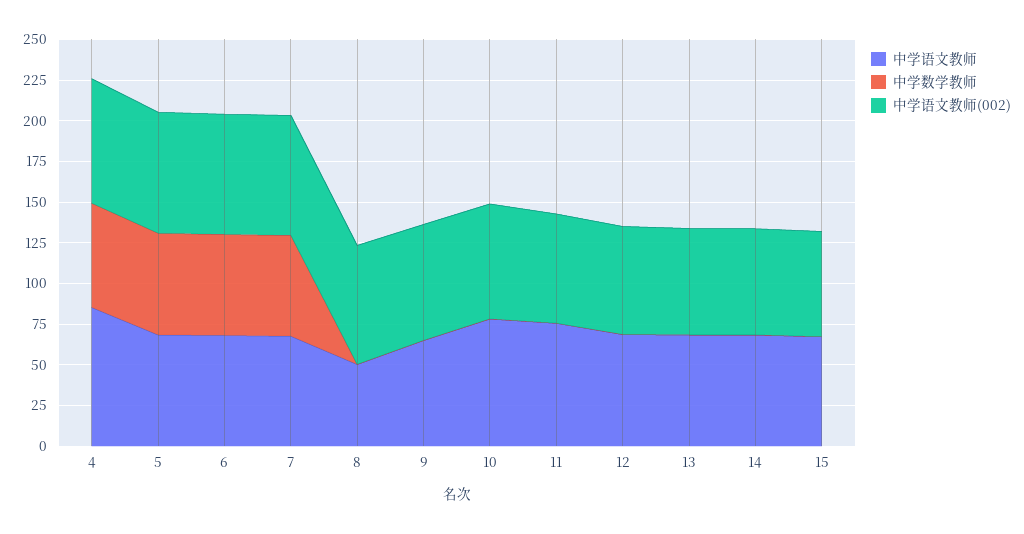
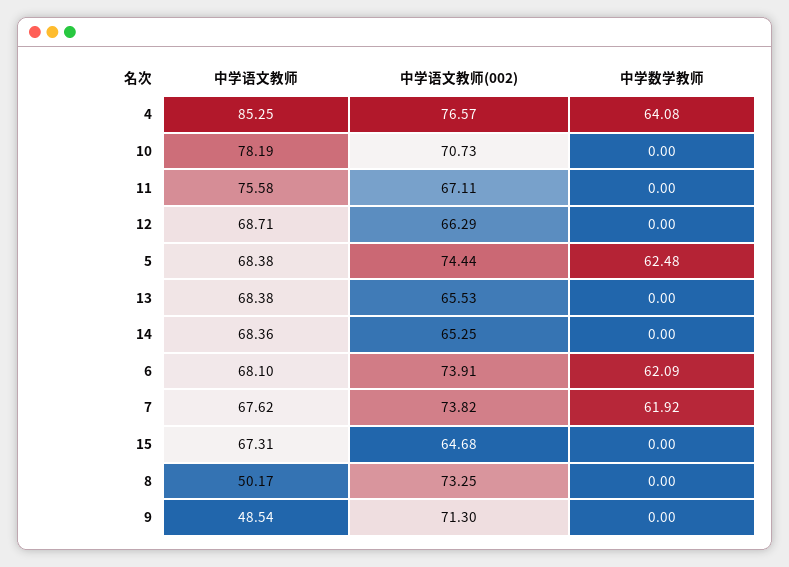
中学语文教师, 9: 65 -> 48.54

